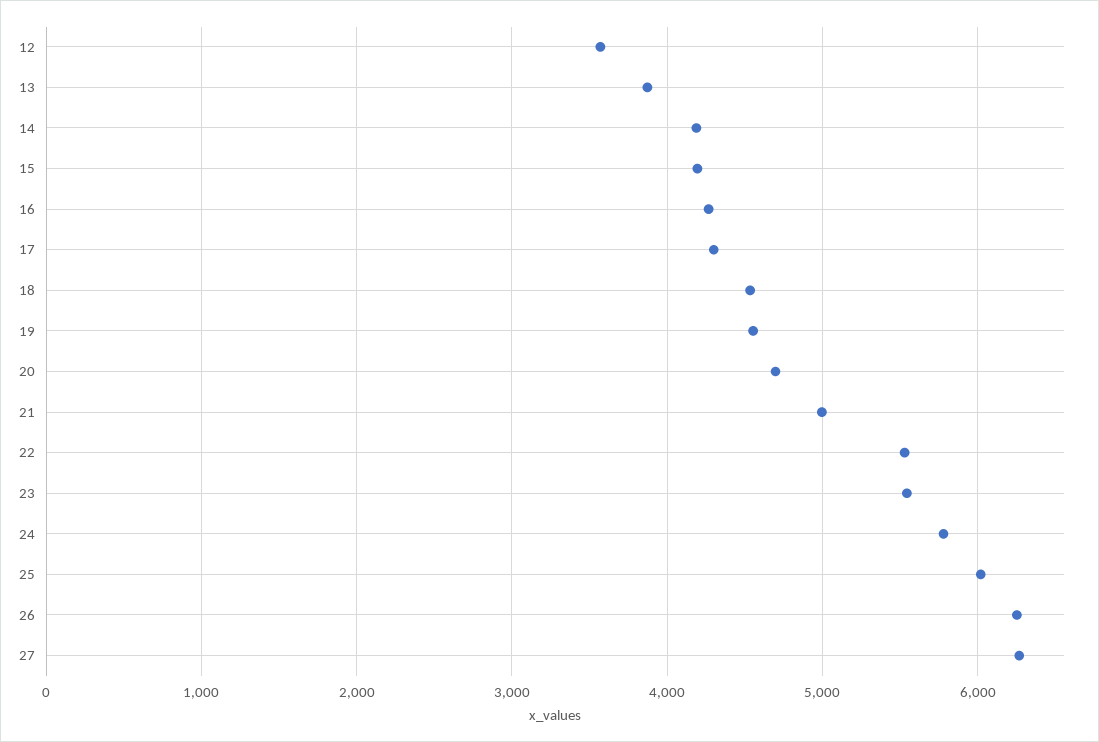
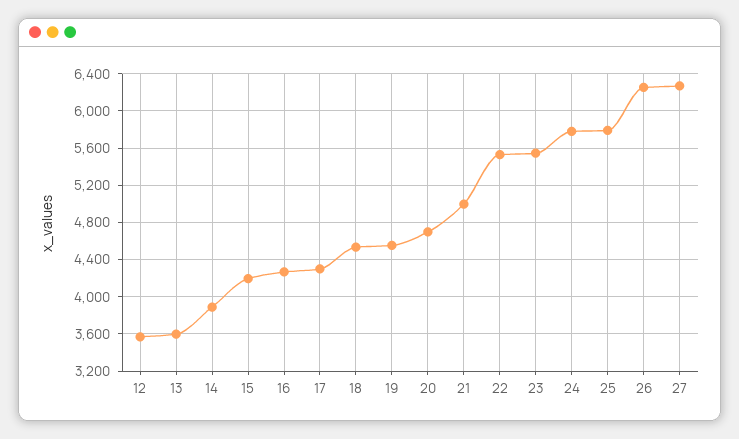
13: 3900 -> 3600
14: 4200 -> 3900
25: 6000 -> 5800

